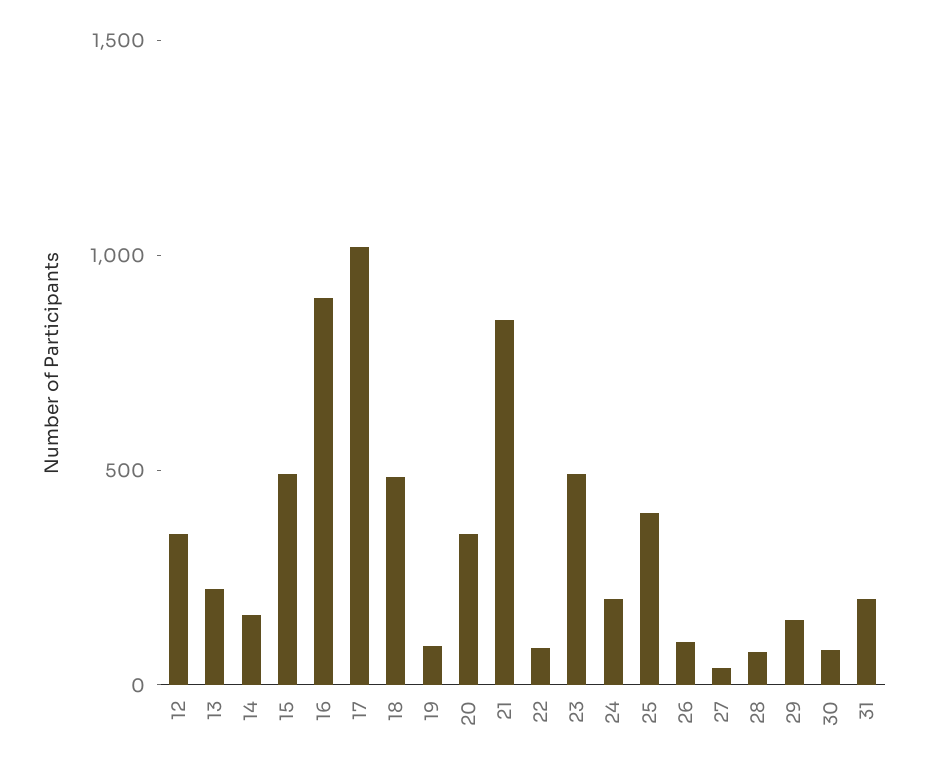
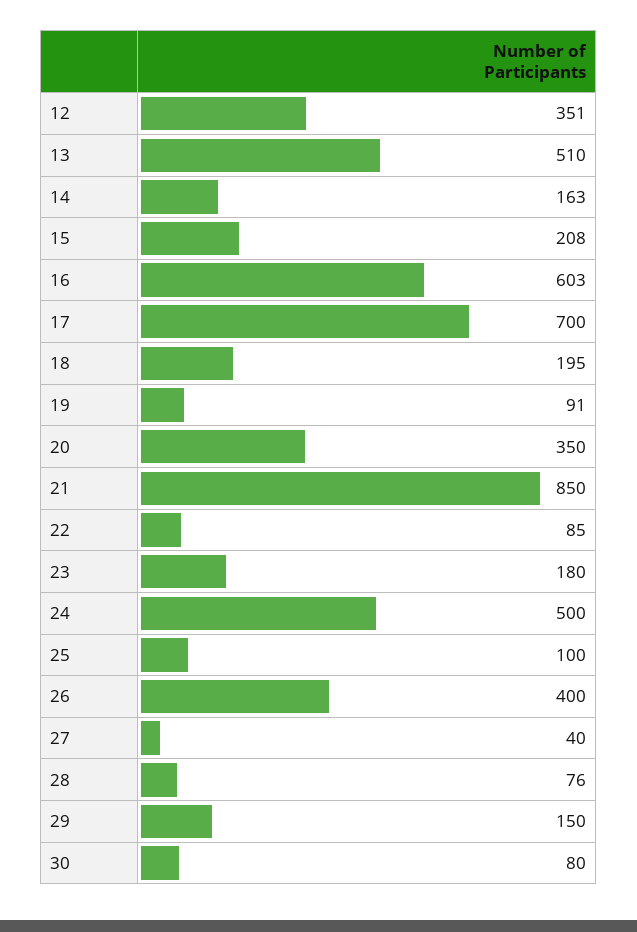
13: 200 -> 510
15: 500 -> 208
16: 900 -> 603
17: 1000 -> 700
18: 500 -> 195
23: 500 -> 180
24: 200 -> 500
25: 400 -> 100
26: 100 -> 400
31: 200 -> none

